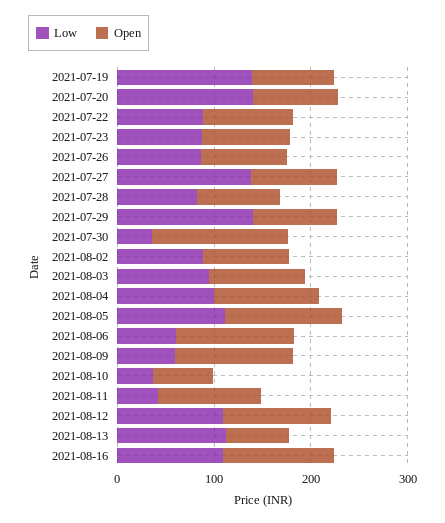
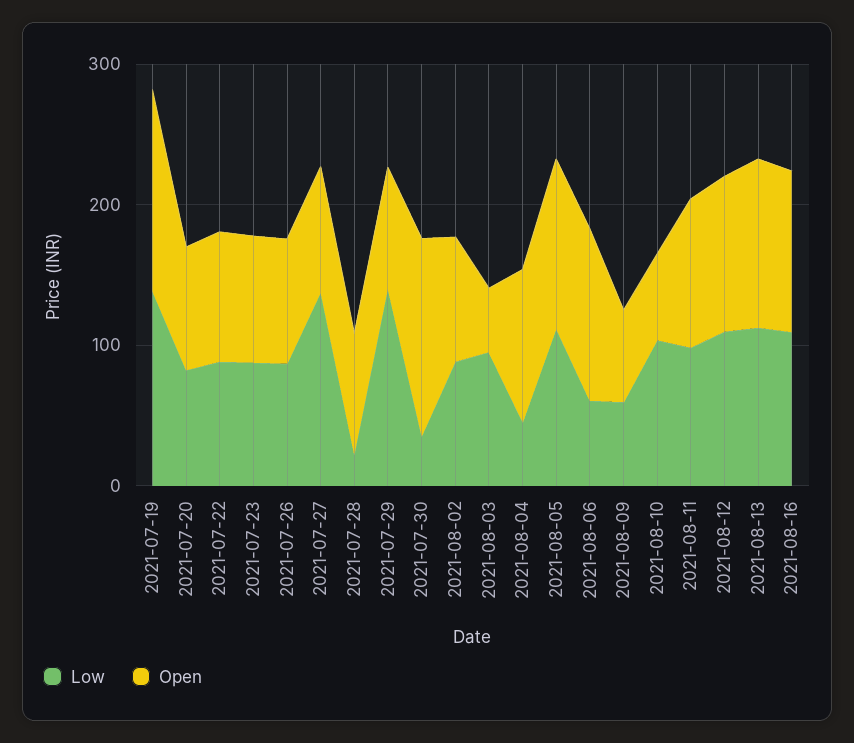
Open, 2021-07-19: 80 -> 140
Low, 2021-07-20: 140 -> 80
Low, 2021-07-28: 80 -> 20
Open, 2021-08-03: 100 -> 40
Low, 2021-08-04: 100 -> 40
Open, 2021-08-09: 120 -> 60
Low, 2021-08-10: 40 -> 100
Low, 2021-08-11: 40 -> 100
Open, 2021-08-13: 60 -> 120

